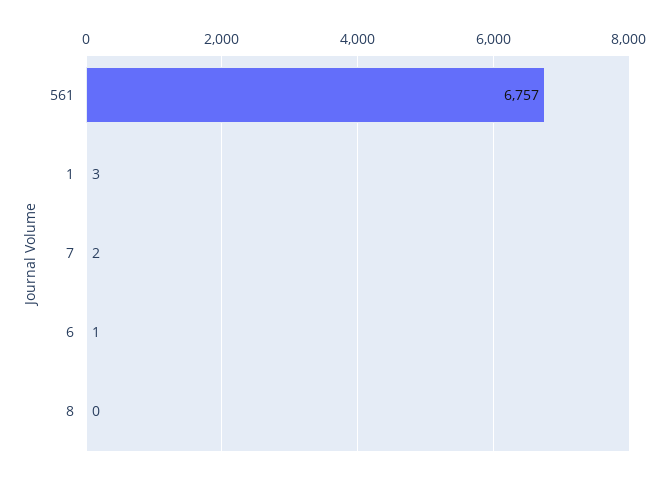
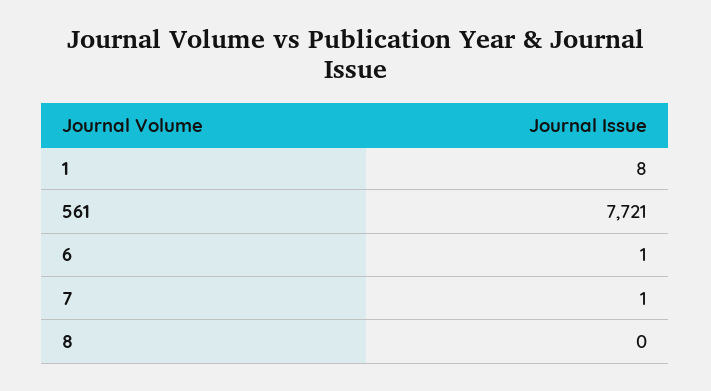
561: 6757 -> 7721
1: 3 -> 8
7: 2 -> 1

